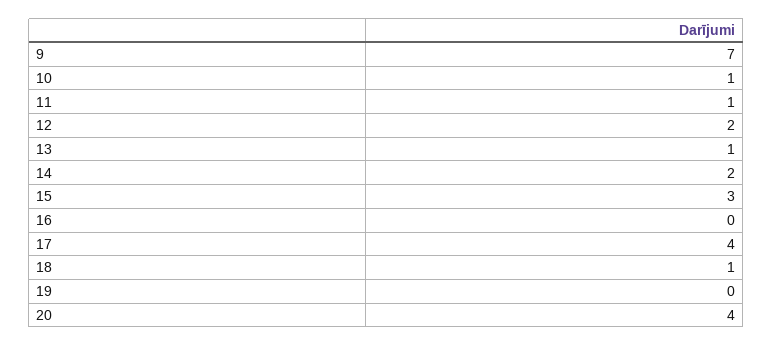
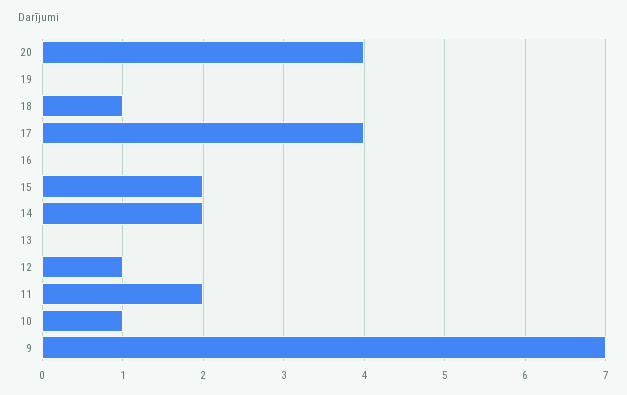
11: 1 -> 2
12: 2 -> 1
13: 1 -> 0
15: 3 -> 2

